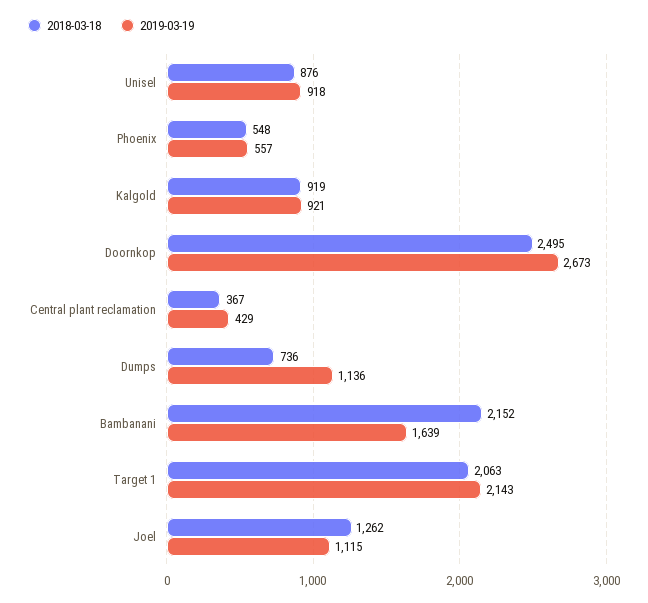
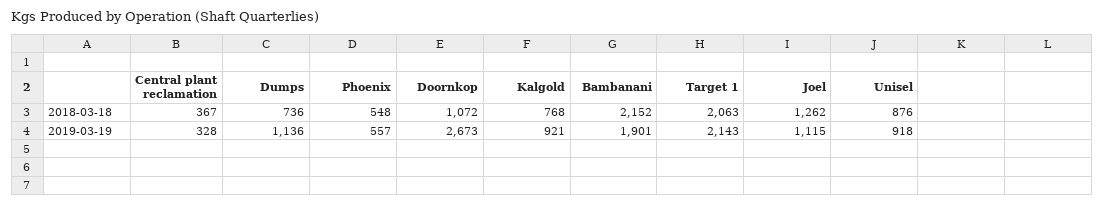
2018-03-18, Kalgold: 919 -> 768
2018-03-18, Doornkop: 2495 -> 1072
2019-03-19, Central plant reclamation: 429 -> 328
2019-03-19, Bambanani: 1639 -> 1901

